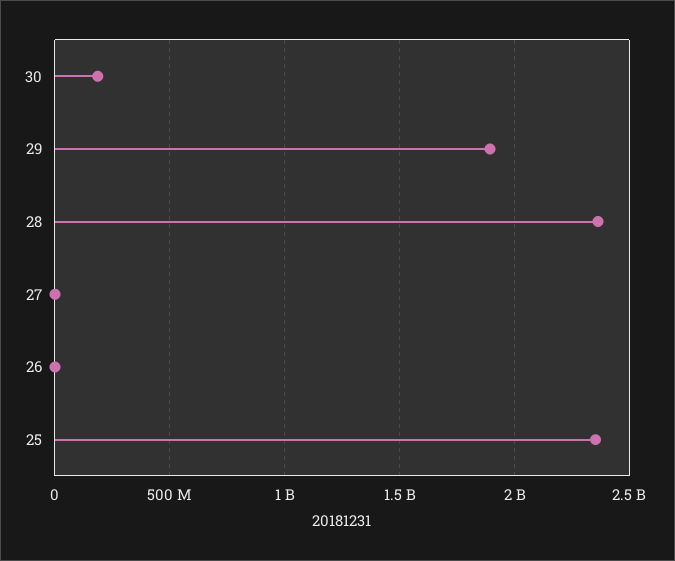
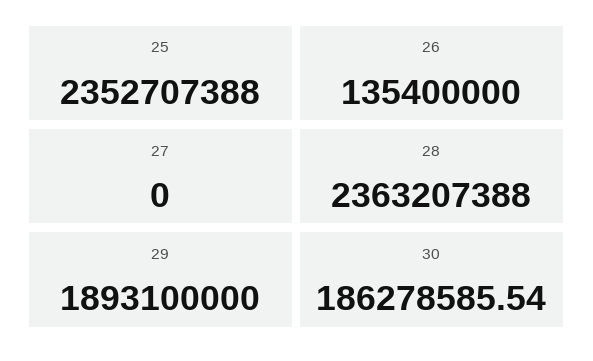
26: 0 -> 135400000

